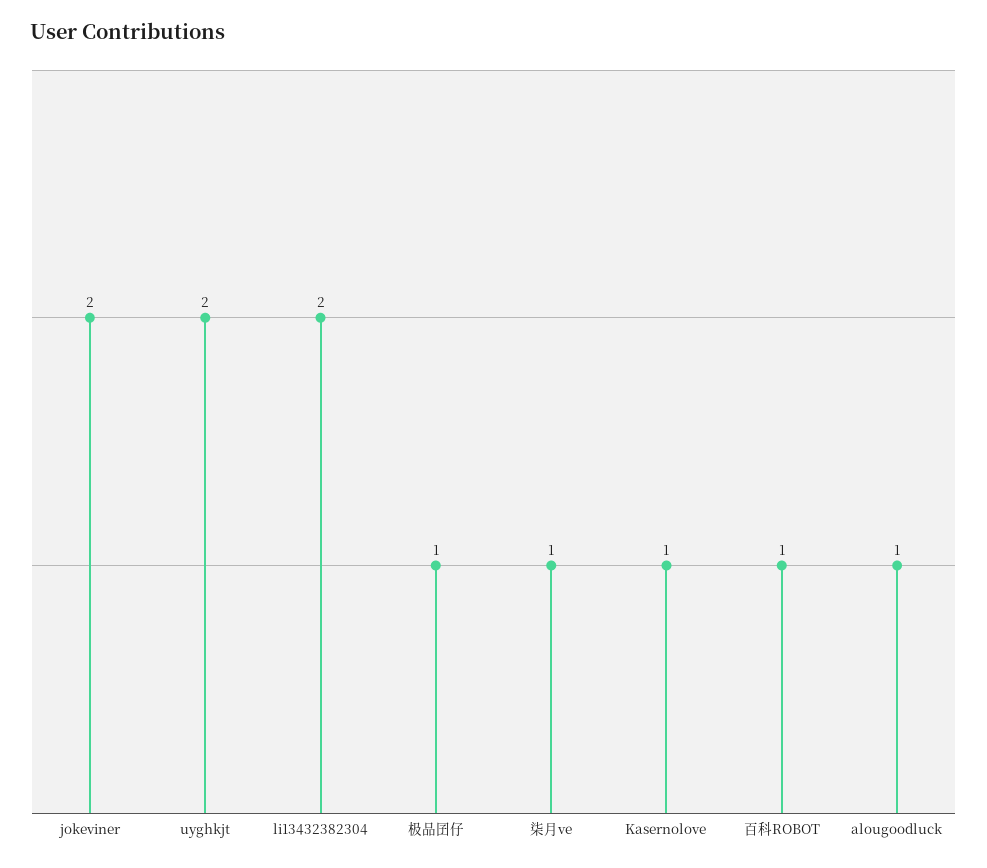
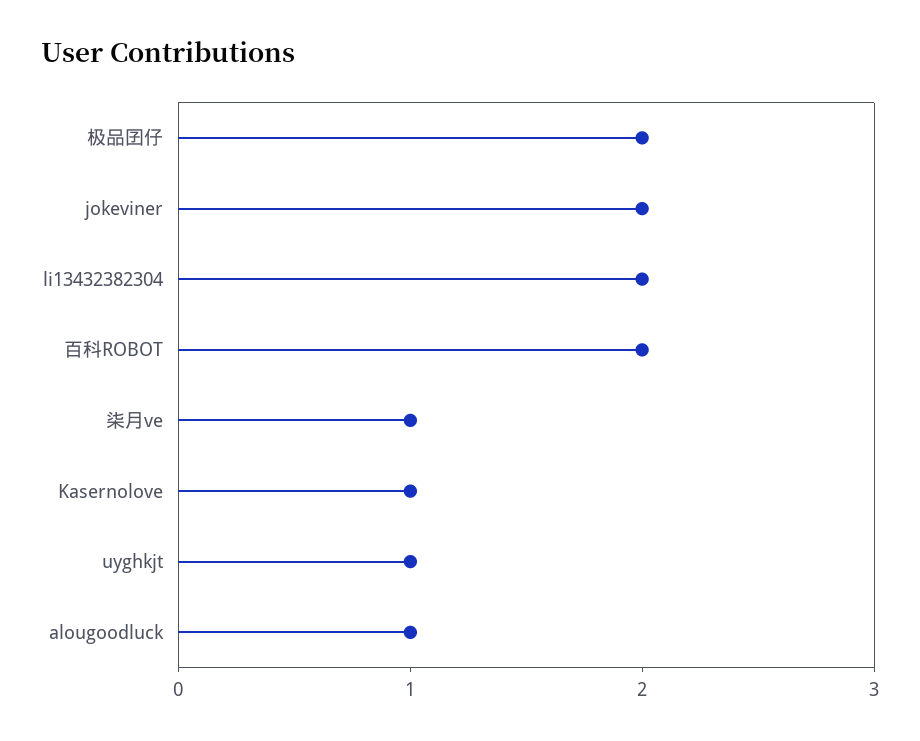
uyghkjt: 2 -> 1
极品囝仔: 1 -> 2
百科ROBOT: 1 -> 2

